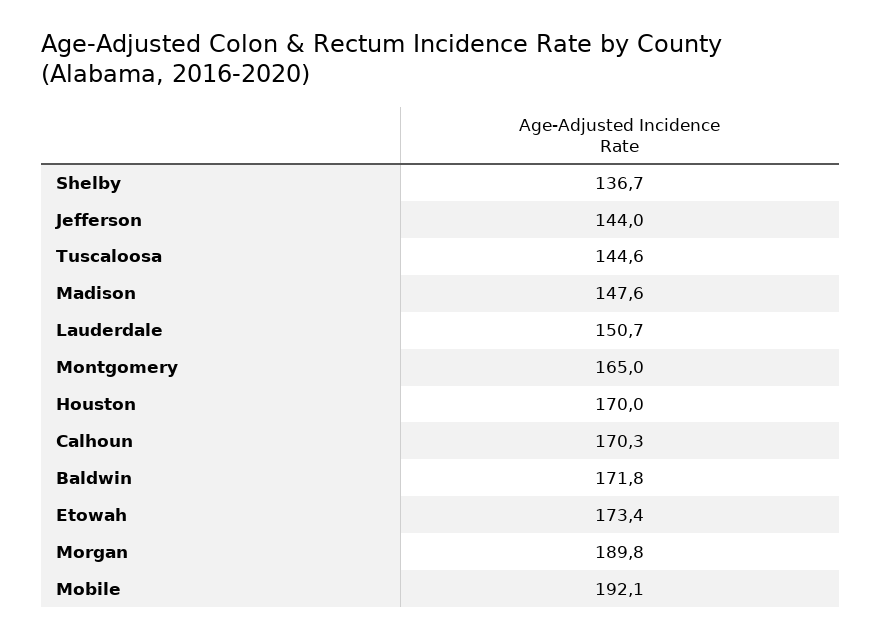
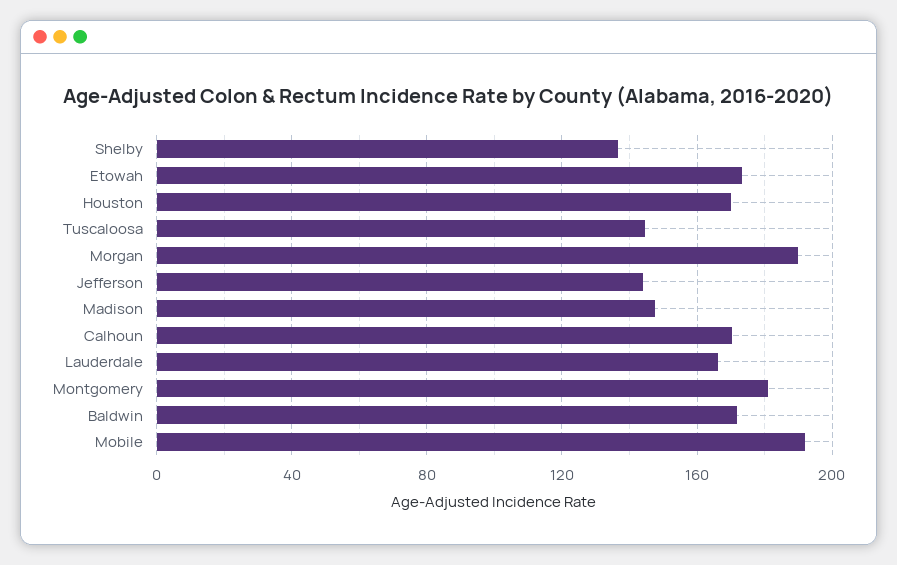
Lauderdale: 150.7 -> 165
Montgomery: 165 -> 180

